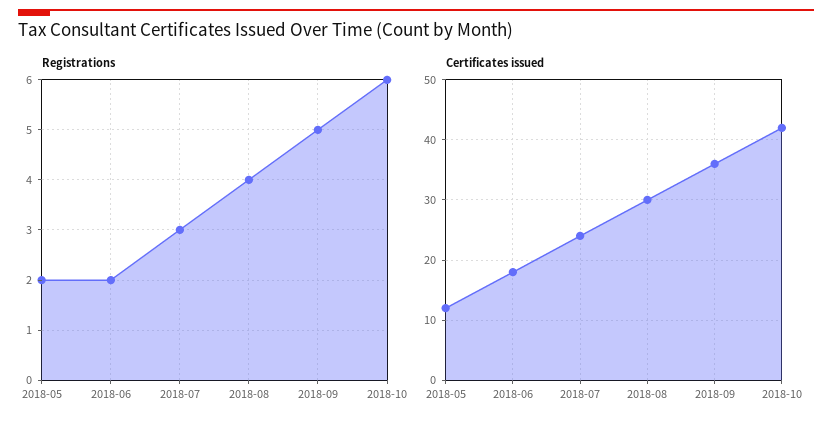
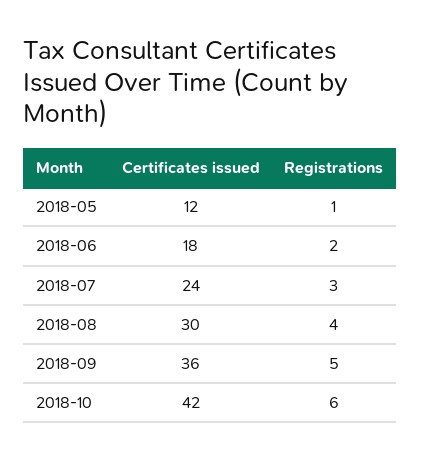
Registrations, 2018-05: 2 -> 1

